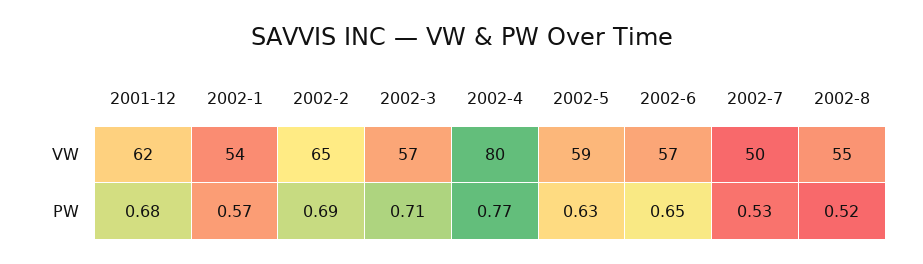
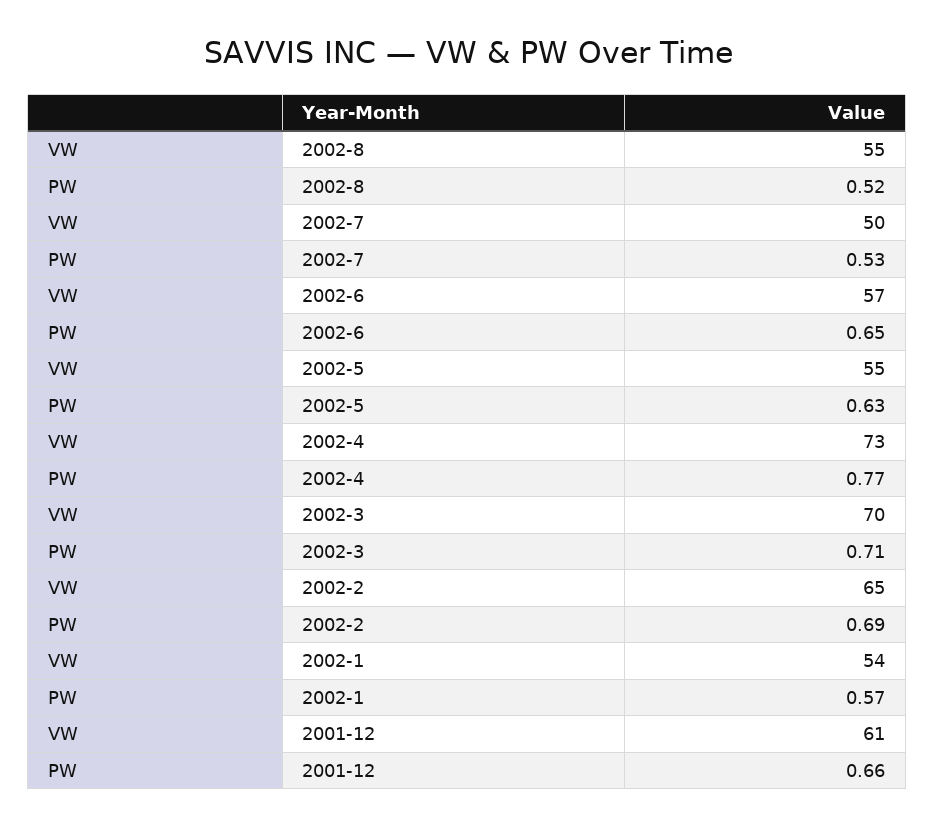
2001-12, VW: 62 -> 61
2002-3, VW: 57 -> 70
2002-4, VW: 80 -> 73
2002-5, VW: 59 -> 55
2001-12, PW: 0.68 -> 0.66

